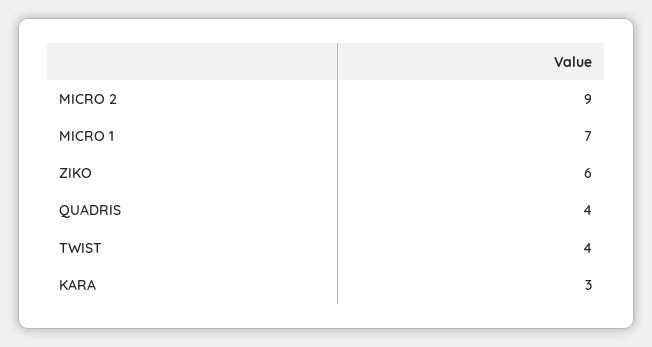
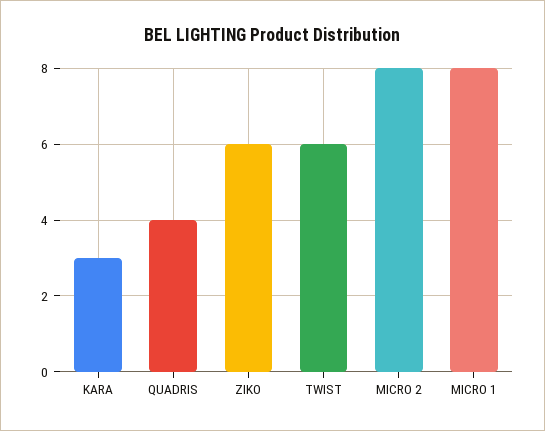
MICRO 2: 9 -> 8
MICRO 1: 7 -> 8
TWIST: 4 -> 6

